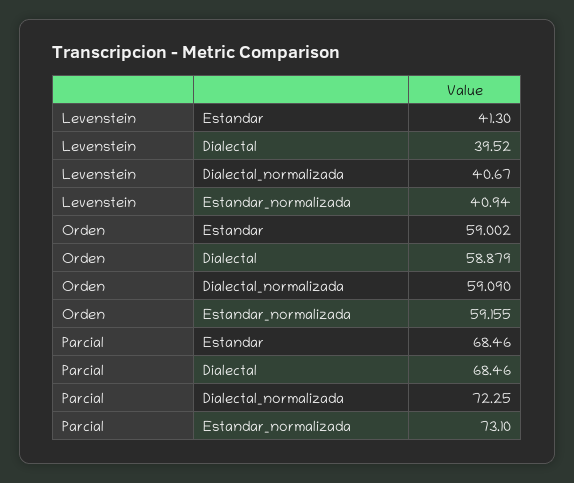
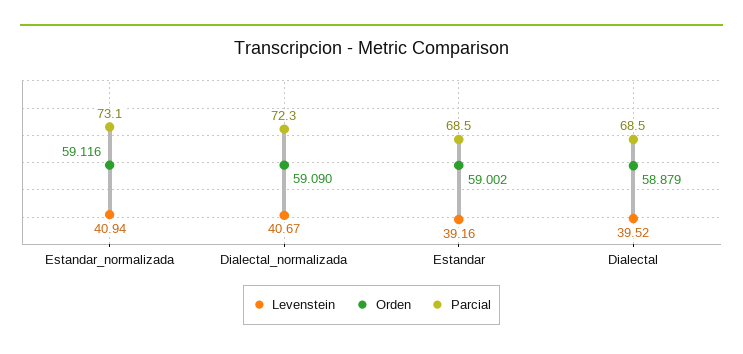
Levenstein, Estandar: 41.3 -> 39.16
Orden, Estandar_normalizada: 59.155 -> 59.116

